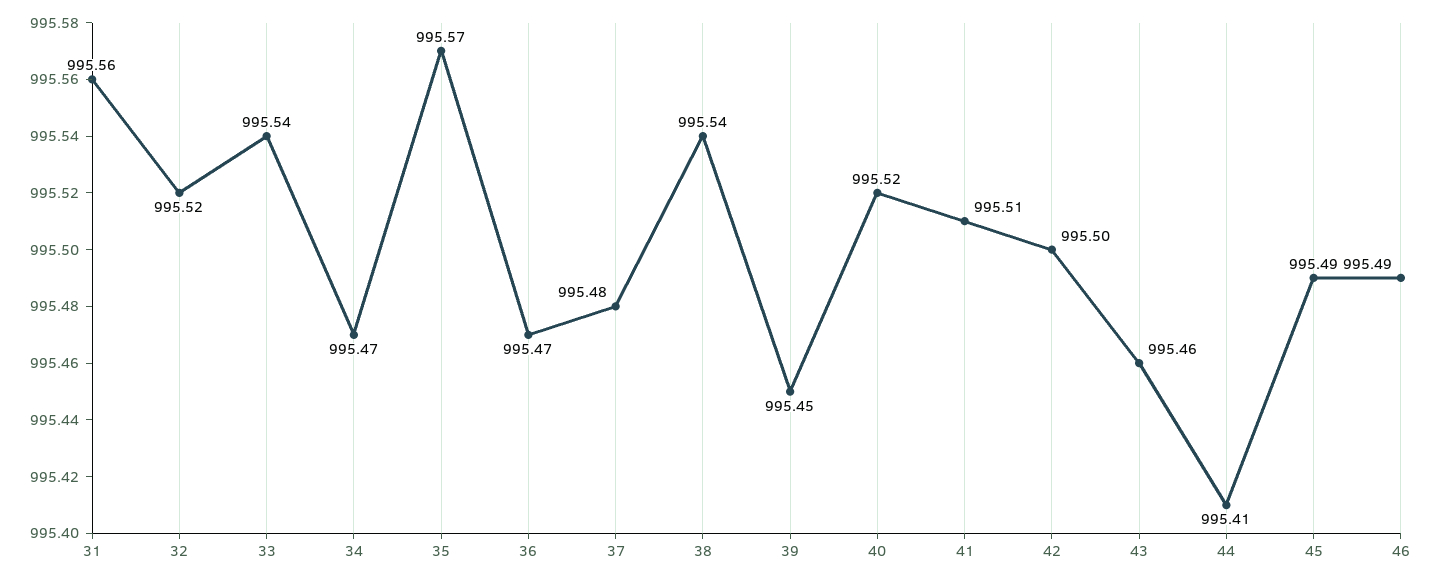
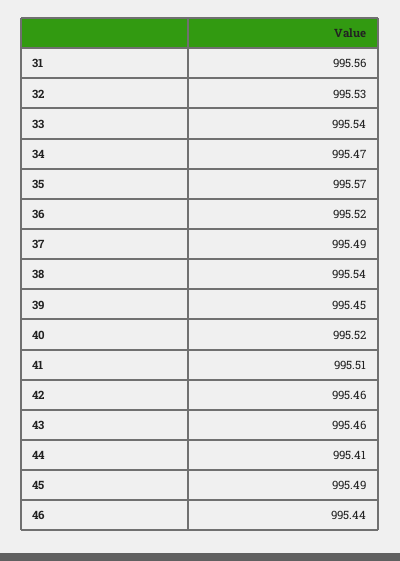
32: 995.52 -> 995.53
36: 995.47 -> 995.52
37: 995.48 -> 995.49
42: 995.5 -> 995.46
46: 995.49 -> 995.44

